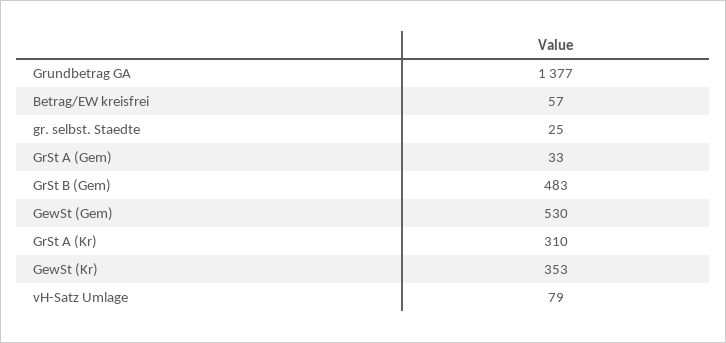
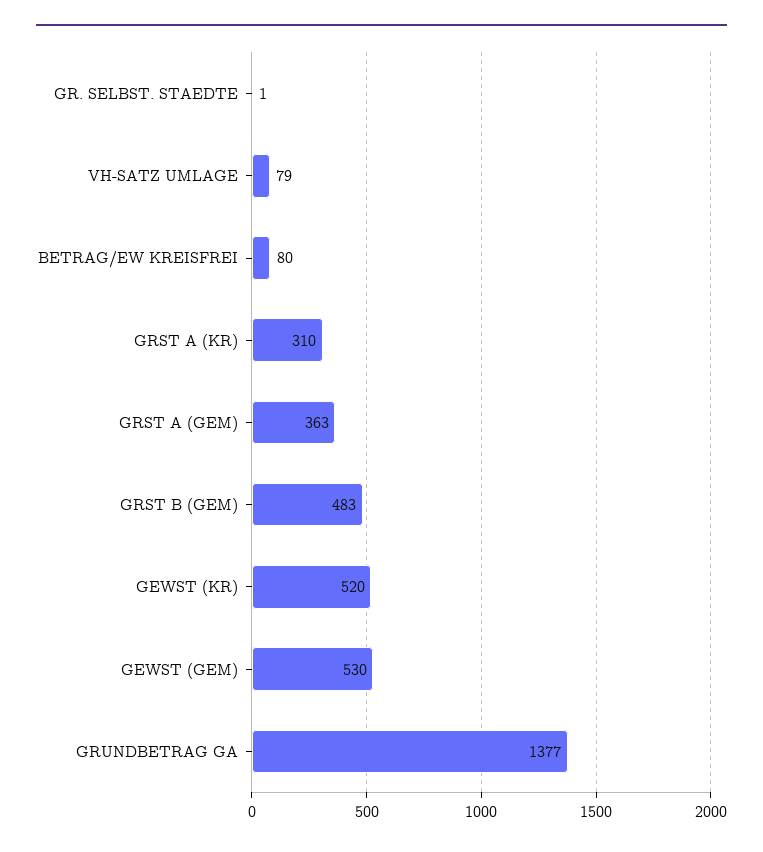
Betrag/EW kreisfrei: 57 -> 80
gr. selbst. Staedte: 25 -> 1
GrSt A (Gem): 33 -> 363
GewSt (Kr): 353 -> 520

